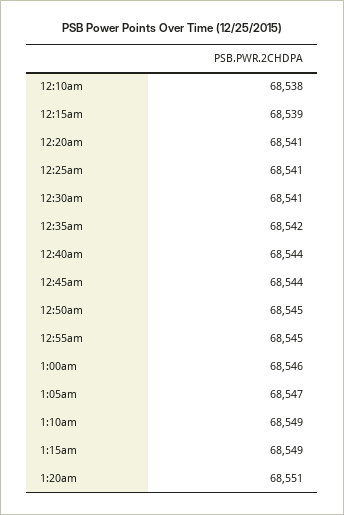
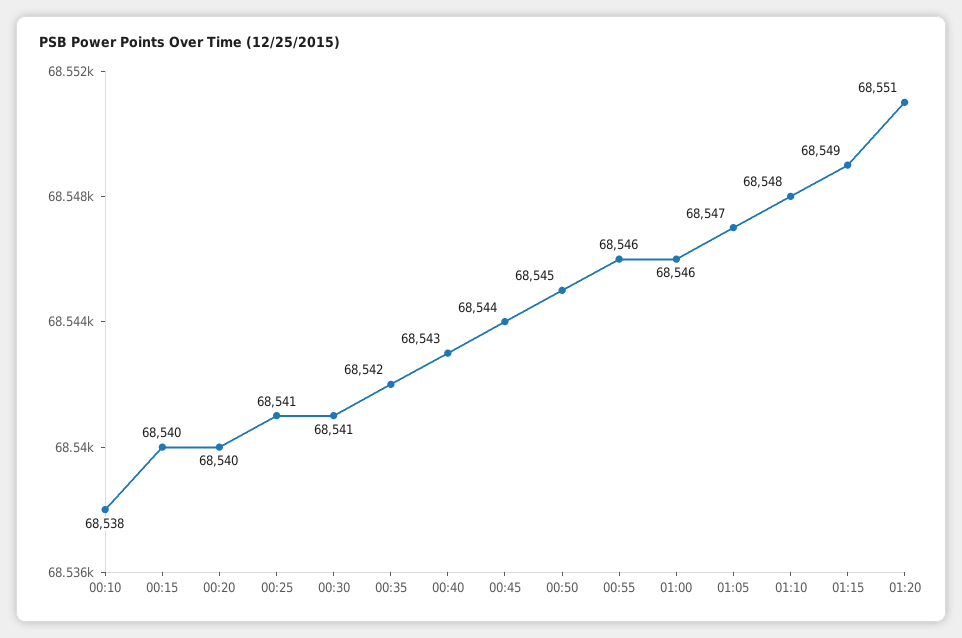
12:15am: 68539 -> 68540
12:20am: 68541 -> 68540
12:40am: 68544 -> 68543
12:55am: 68545 -> 68546
1:10am: 68549 -> 68548

